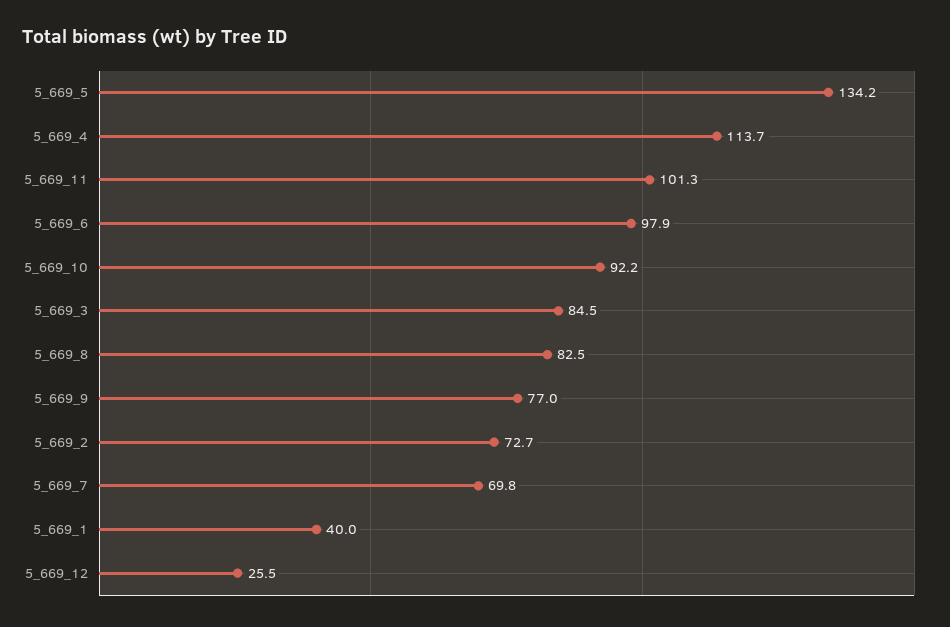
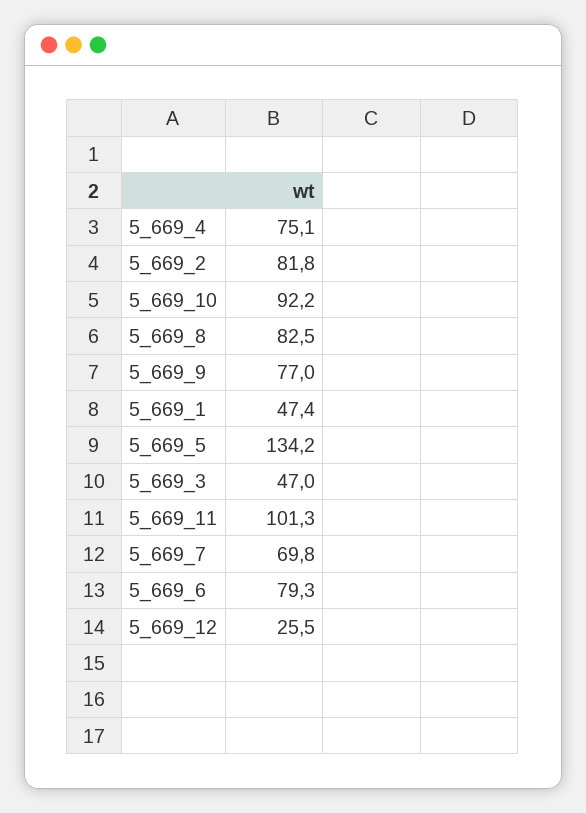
5_669_4: 113.7 -> 75.1
5_669_6: 97.9 -> 79.3
5_669_3: 84.5 -> 47
5_669_2: 72.7 -> 81.8
5_669_1: 40 -> 47.4

